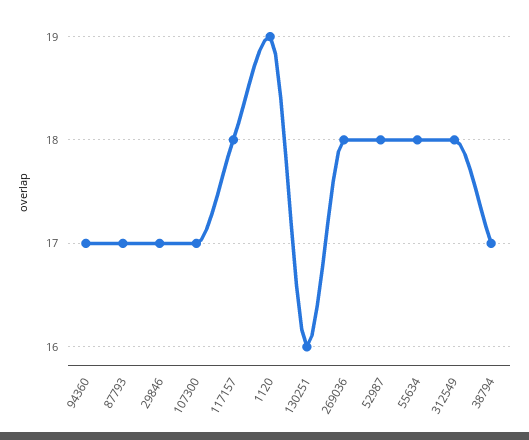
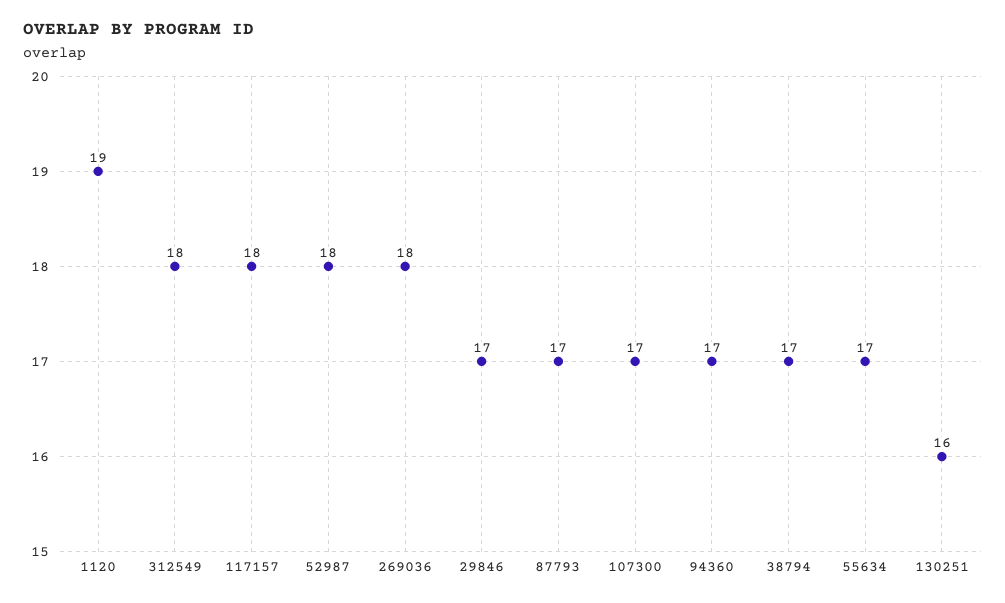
55634: 18 -> 17

